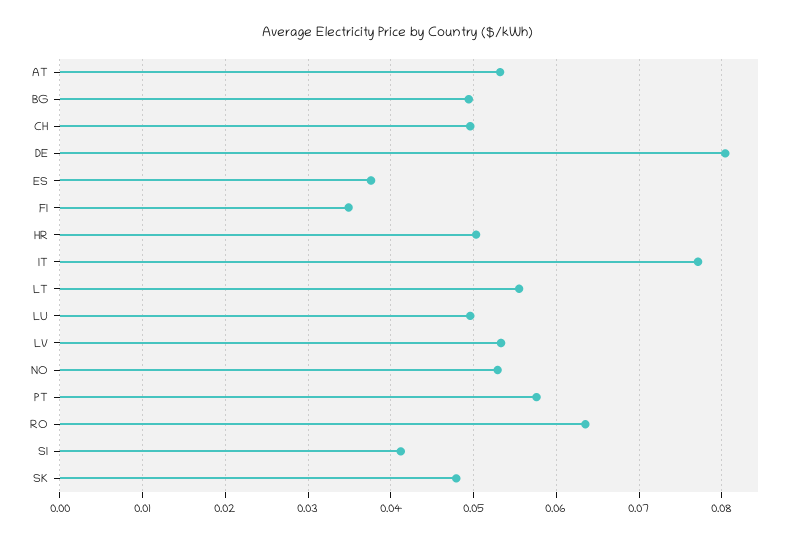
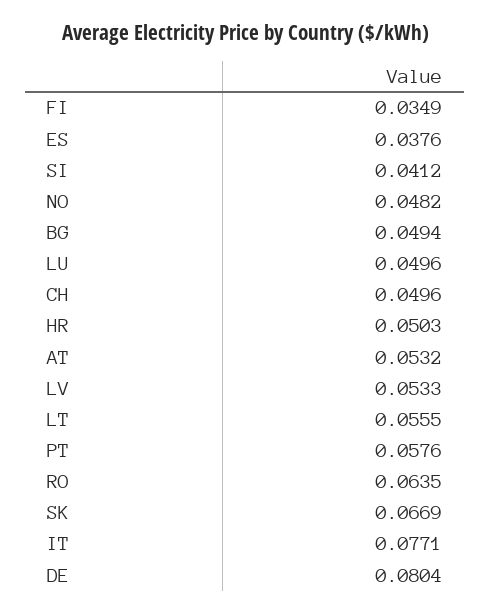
NO: 0.053 -> 0.0482
SK: 0.048 -> 0.0669

